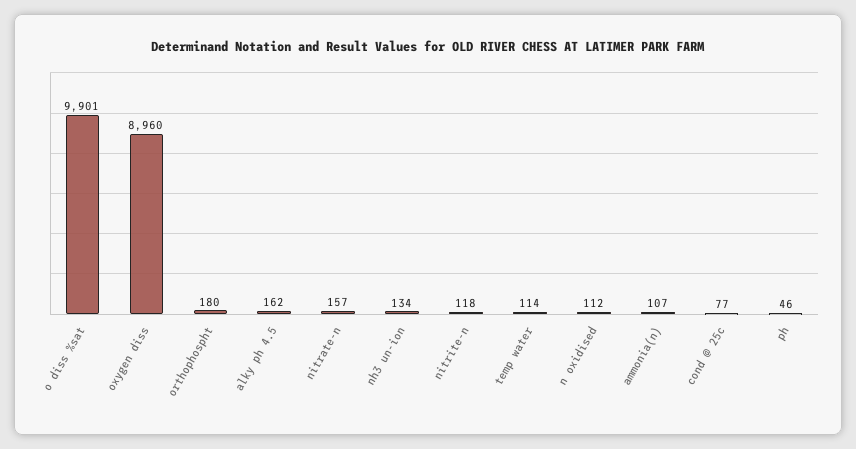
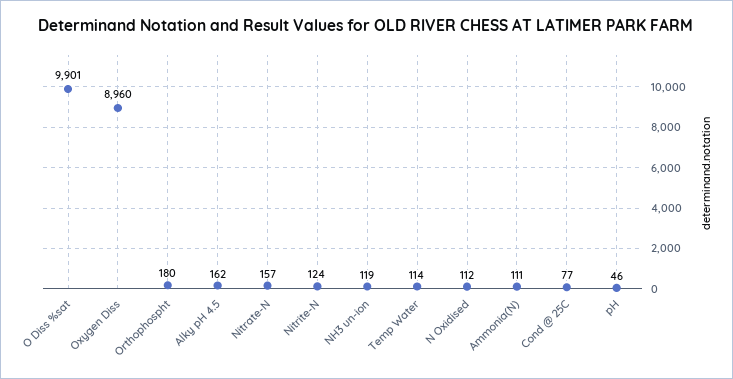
nh3 un-ion: 134 -> 119
nitrite-n: 118 -> 124
ammonia(n): 107 -> 111

